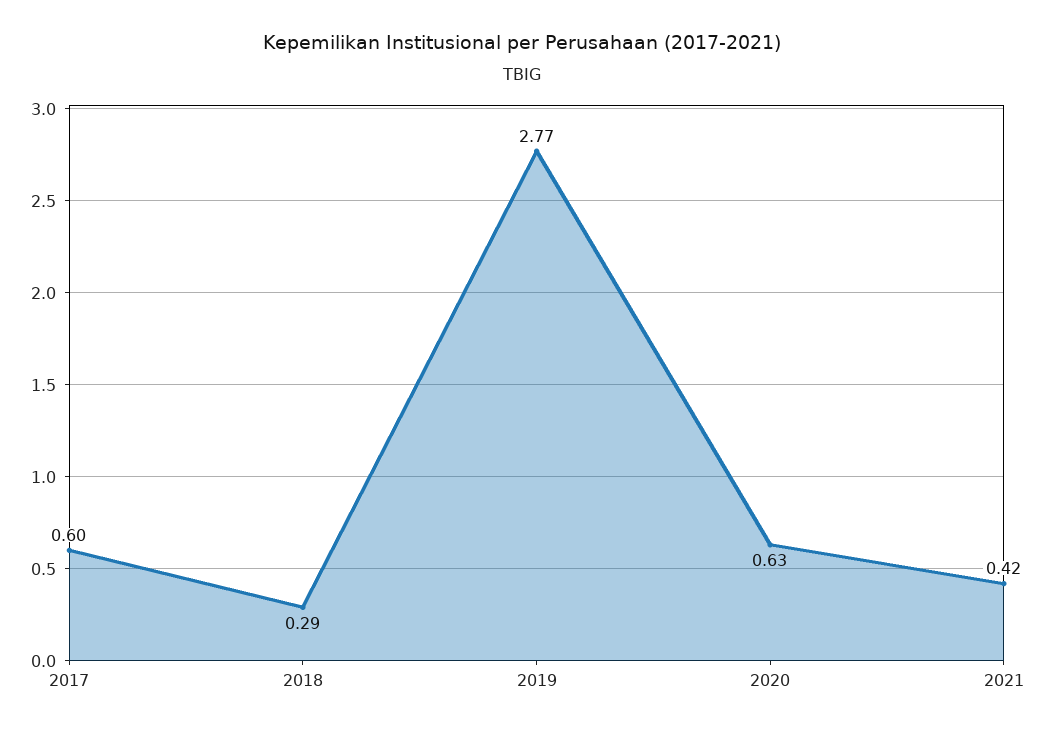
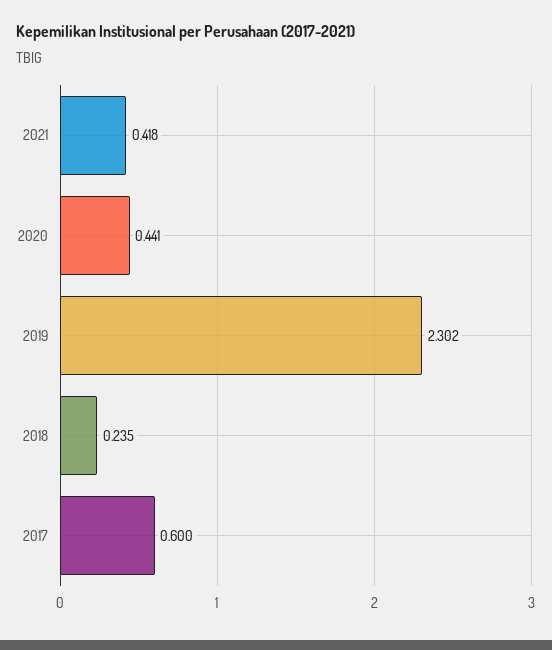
2018: 0.29 -> 0.235
2019: 2.77 -> 2.302
2020: 0.63 -> 0.441

